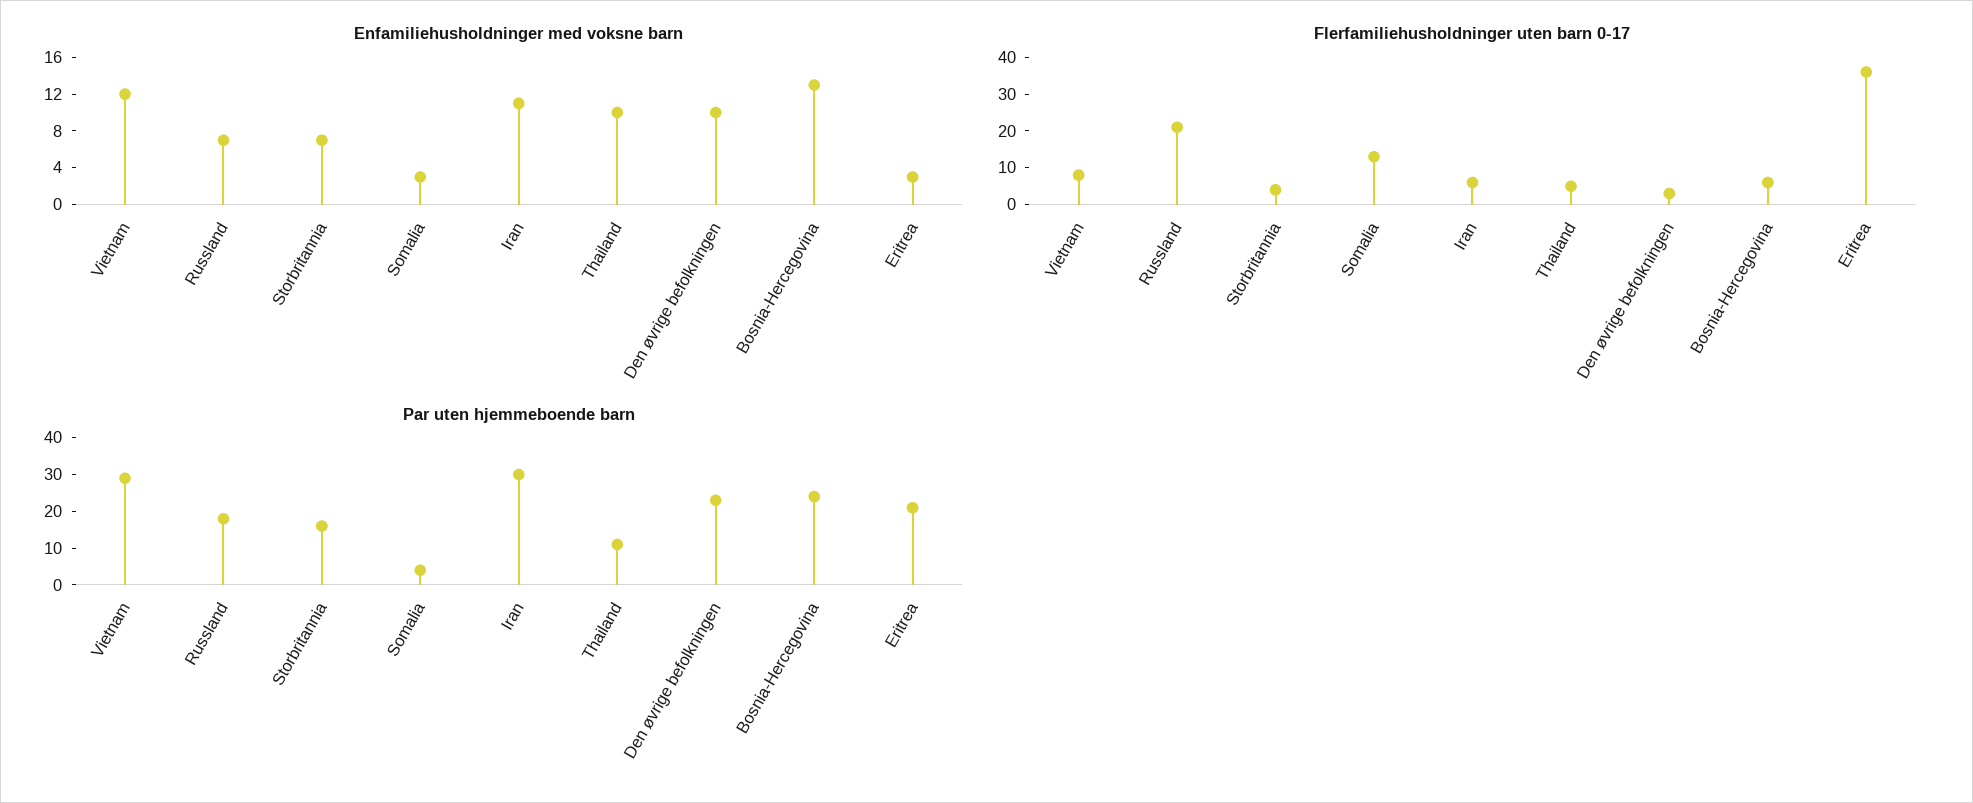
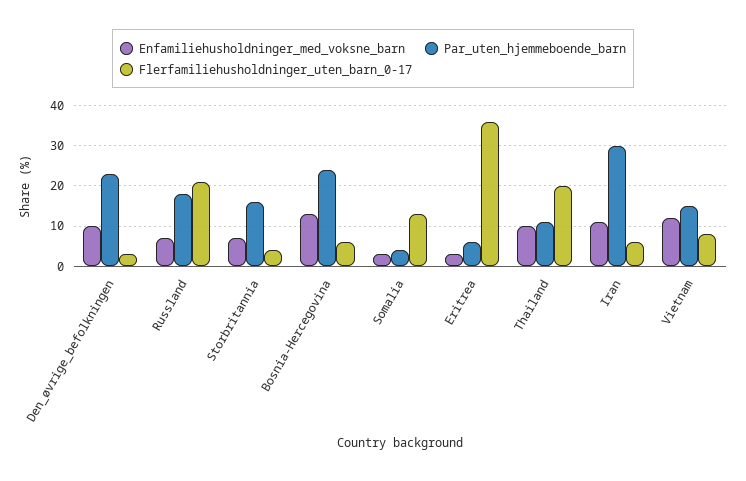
Flerfamiliehusholdninger uten barn 0-17, Thailand: 5 -> 20
Par uten hjemmeboende barn, Vietnam: 30 -> 15
Par uten hjemmeboende barn, Eritrea: 20 -> 5

